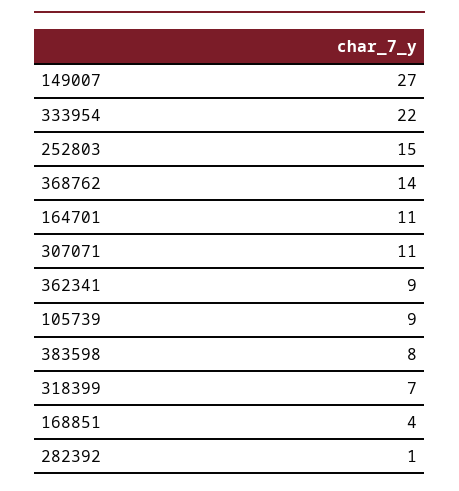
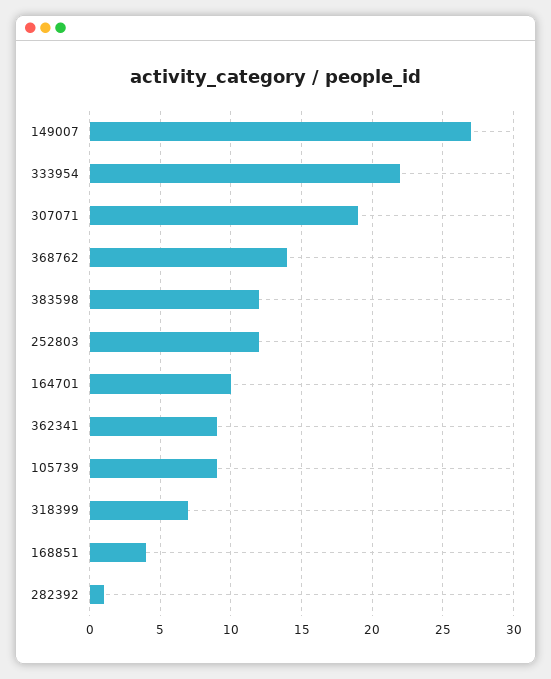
252803: 15 -> 12
164701: 11 -> 10
307071: 11 -> 19
383598: 8 -> 12

